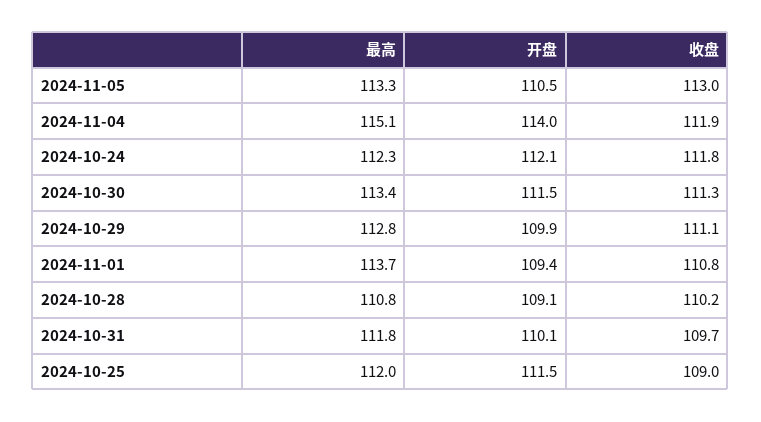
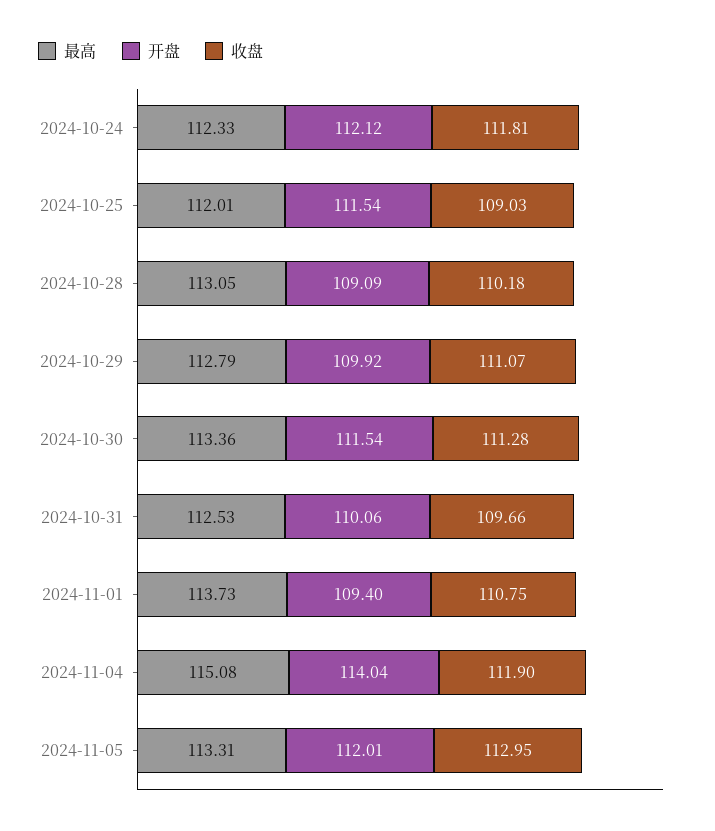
开盘, 2024-11-05: 110.5 -> 112.01
最高, 2024-10-28: 110.8 -> 113.05
最高, 2024-10-31: 111.8 -> 112.53

